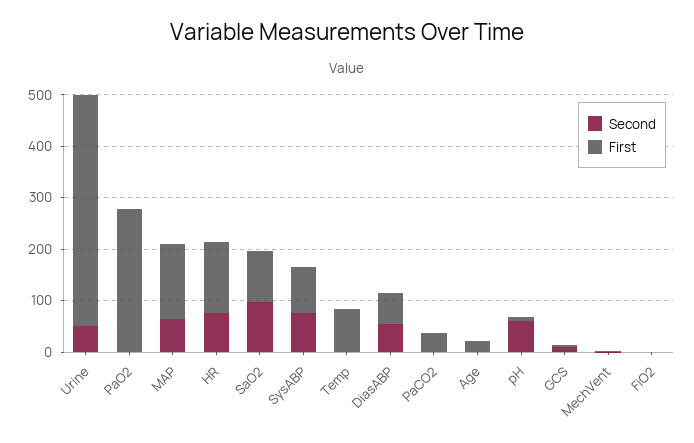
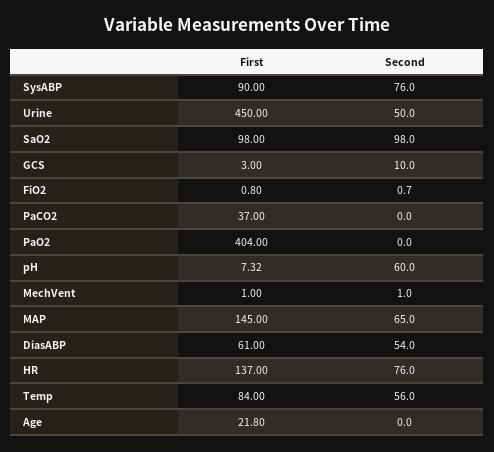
First, PaO2: 280 -> 404
Second, Temp: 0 -> 56

